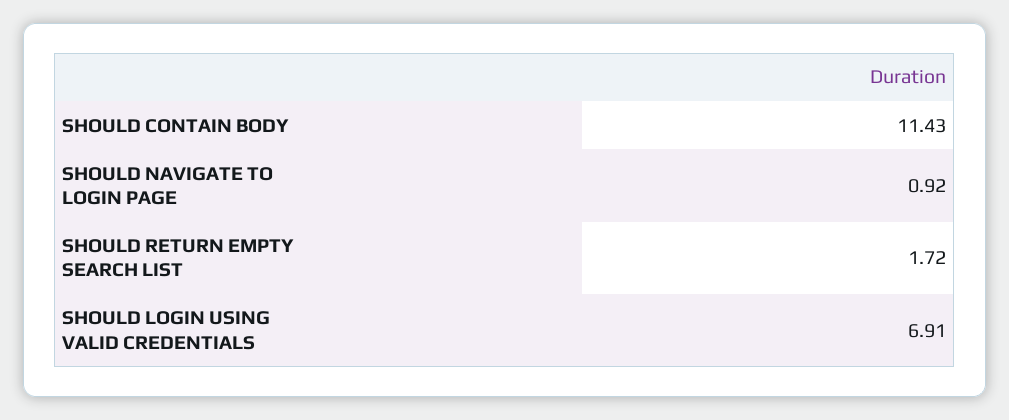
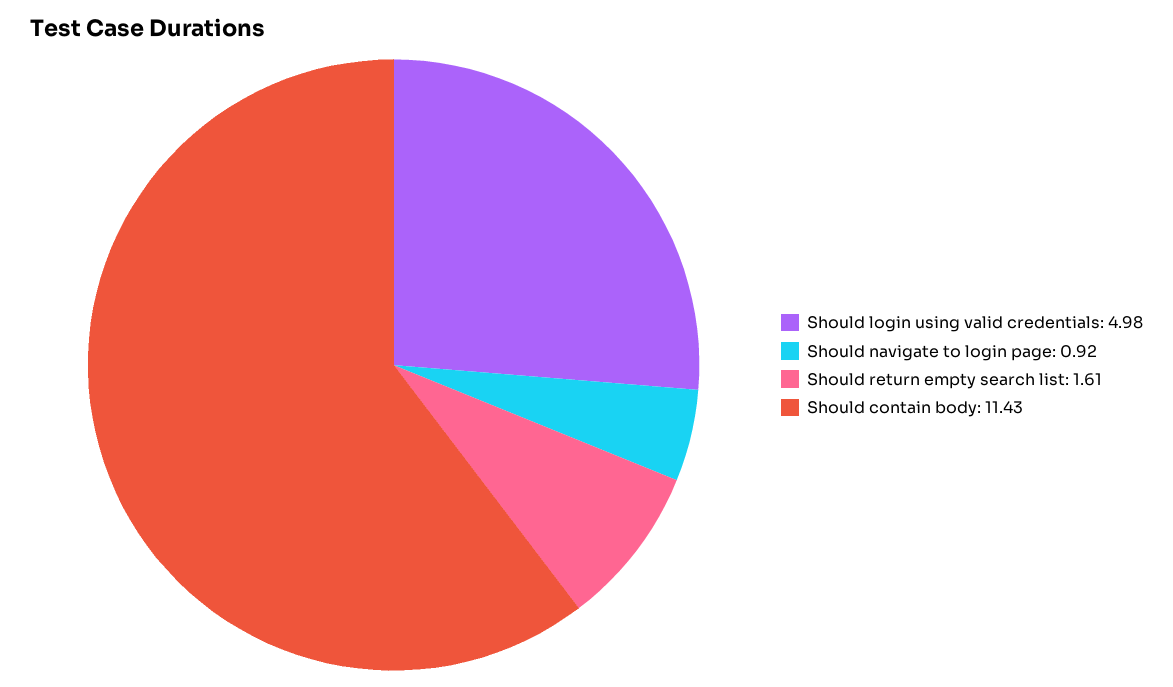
SHOULD RETURN EMPTY SEARCH LIST: 1.72 -> 1.61
SHOULD LOGIN USING VALID CREDENTIALS: 6.91 -> 4.98

